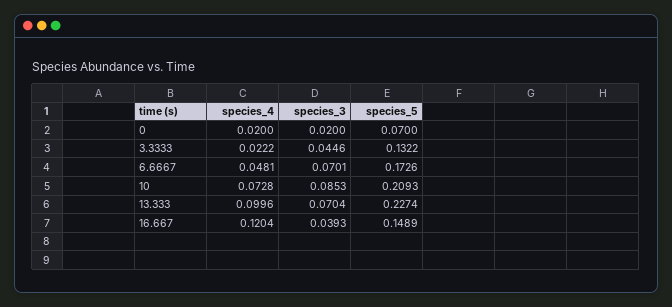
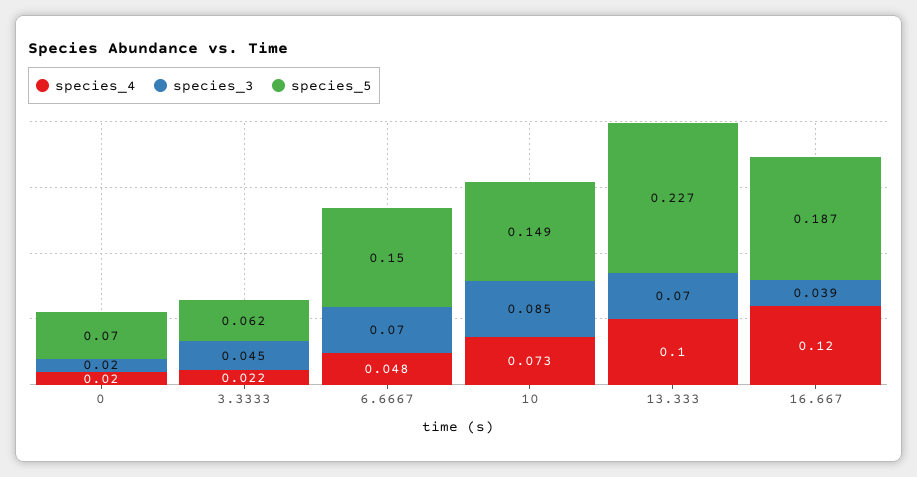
species_5, 3.3333: 0.1322 -> 0.062
species_5, 6.6667: 0.1726 -> 0.15
species_5, 10: 0.2093 -> 0.149
species_5, 16.667: 0.1489 -> 0.187

